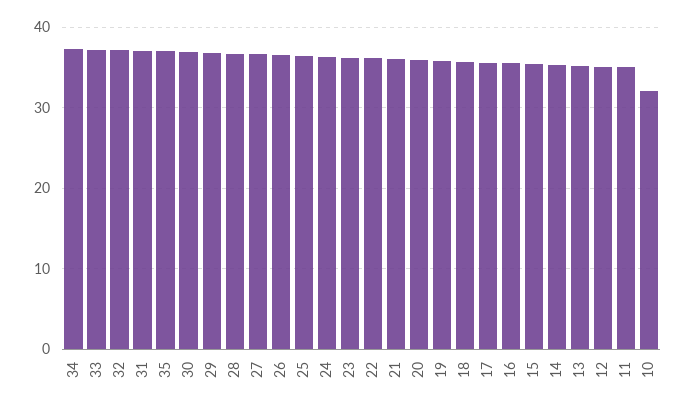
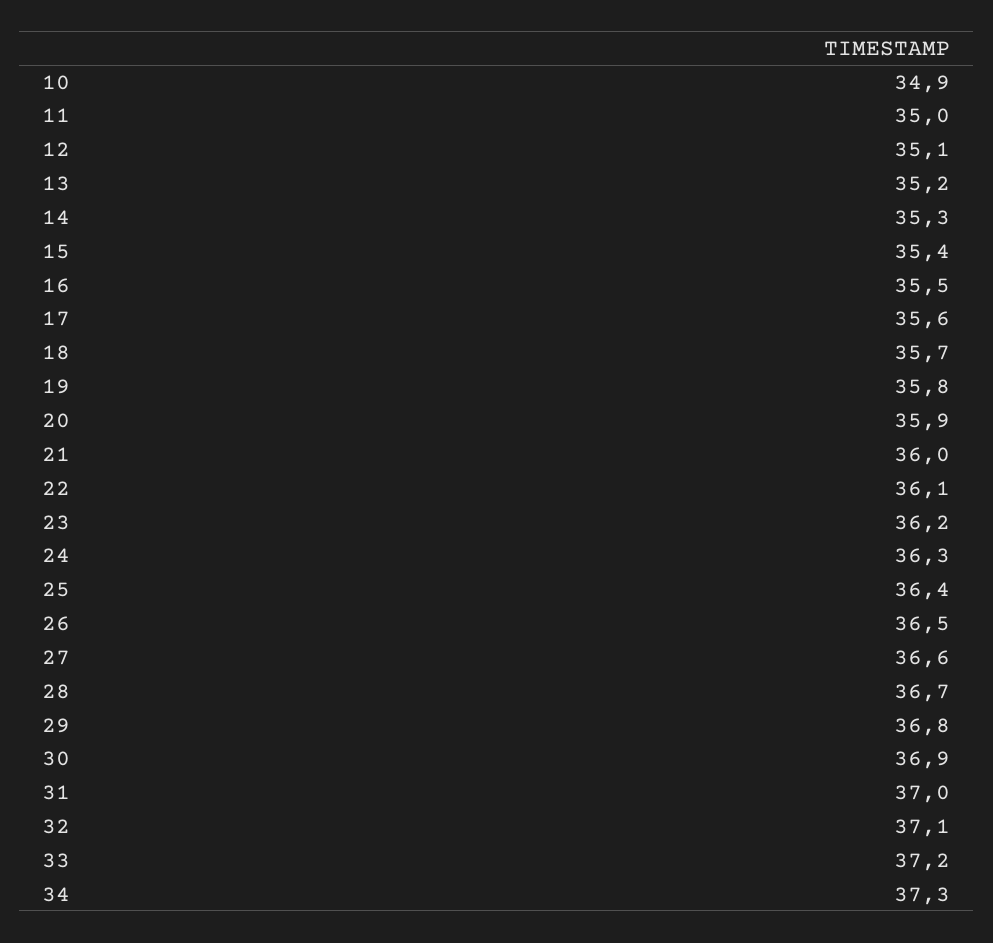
35: 37 -> none
10: 32 -> 34.9

